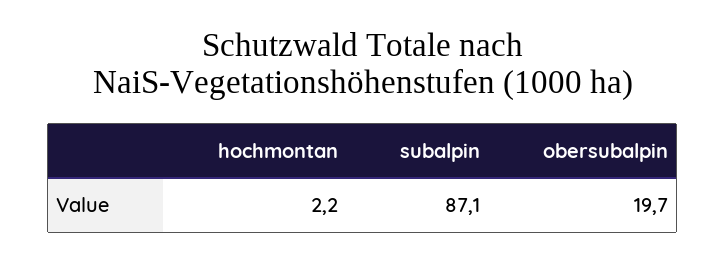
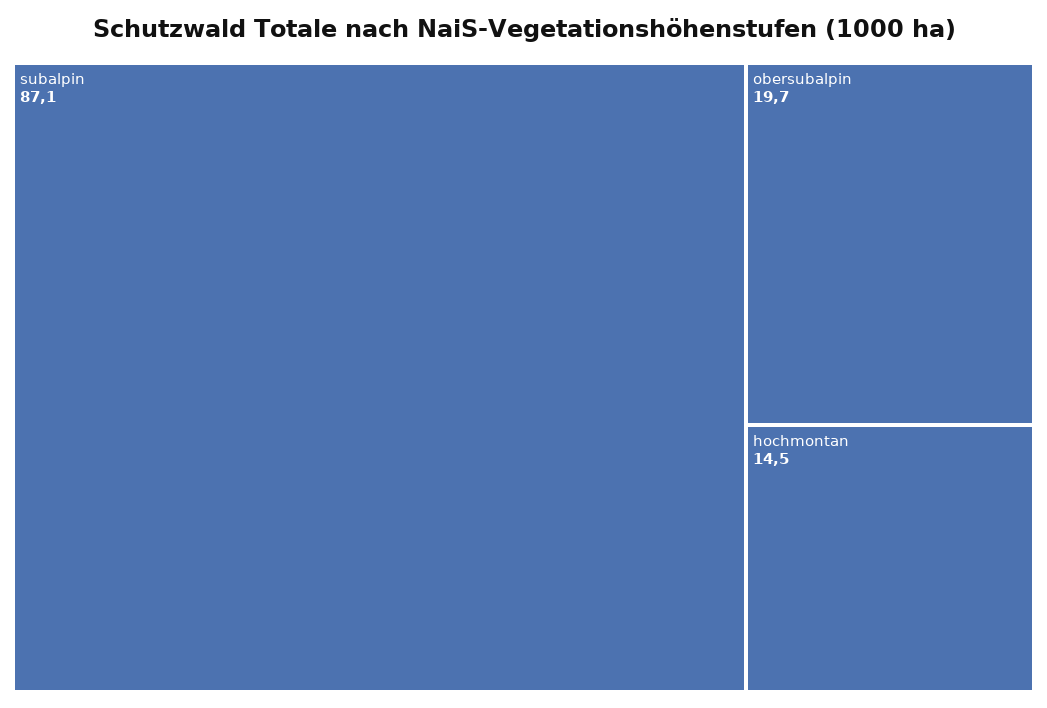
hochmontan: 2.2 -> 14.5

